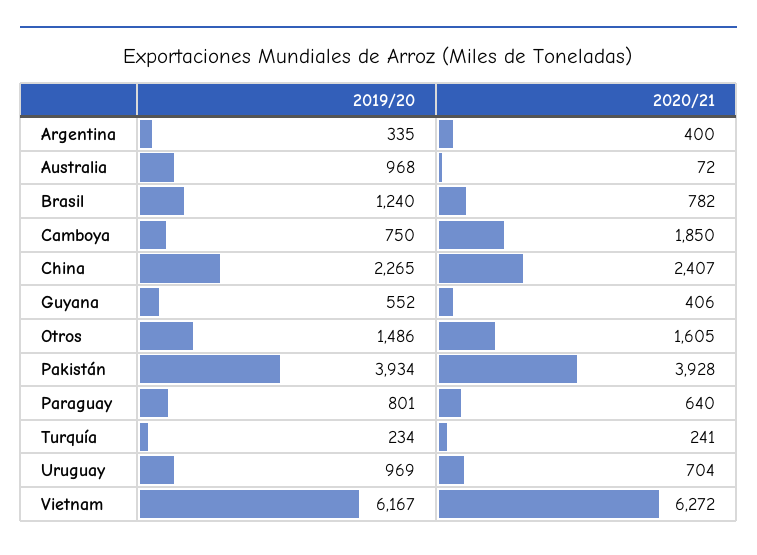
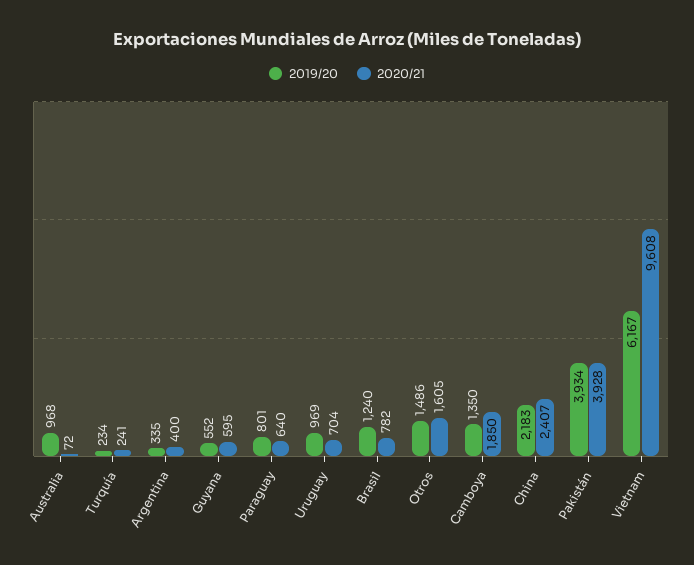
2019/20, Camboya: 750 -> 1350
2019/20, China: 2265 -> 2183
2020/21, Guyana: 406 -> 595
2020/21, Vietnam: 6272 -> 9608

